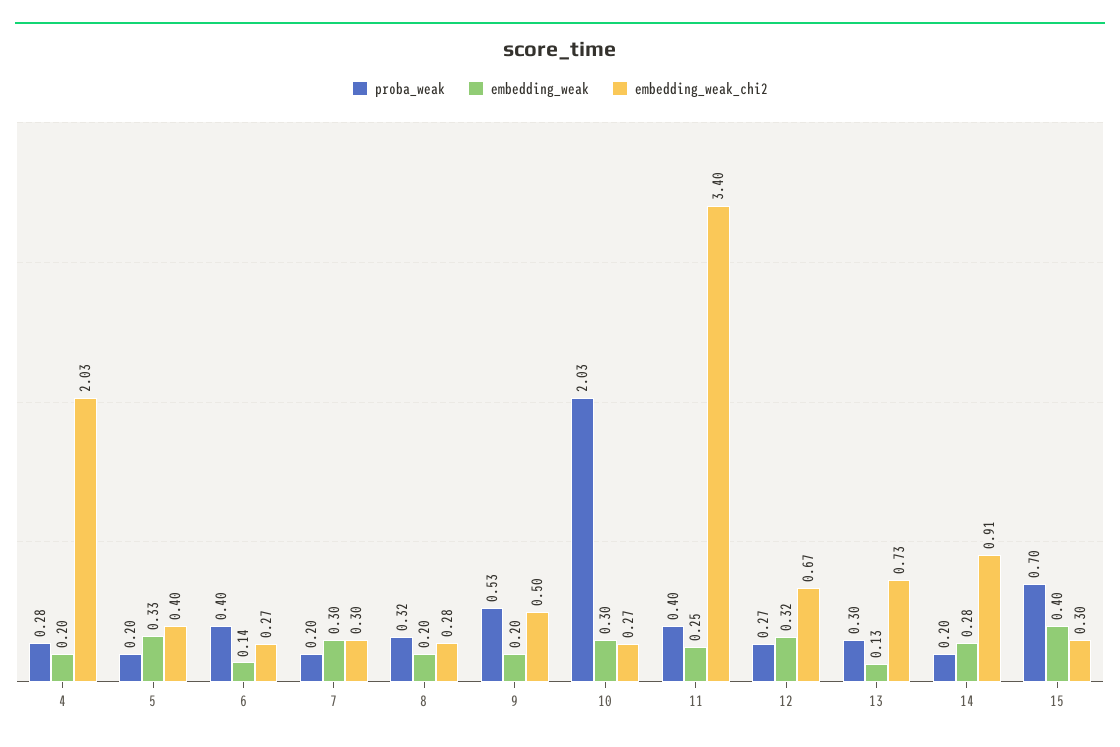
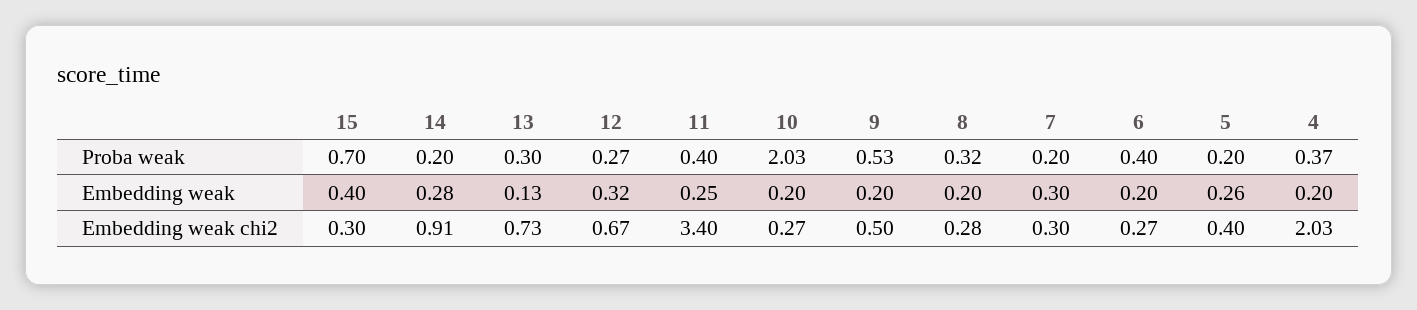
proba_weak, 4: 0.28 -> 0.37
embedding_weak, 5: 0.33 -> 0.26
embedding_weak, 6: 0.14 -> 0.2
embedding_weak, 10: 0.3 -> 0.2

